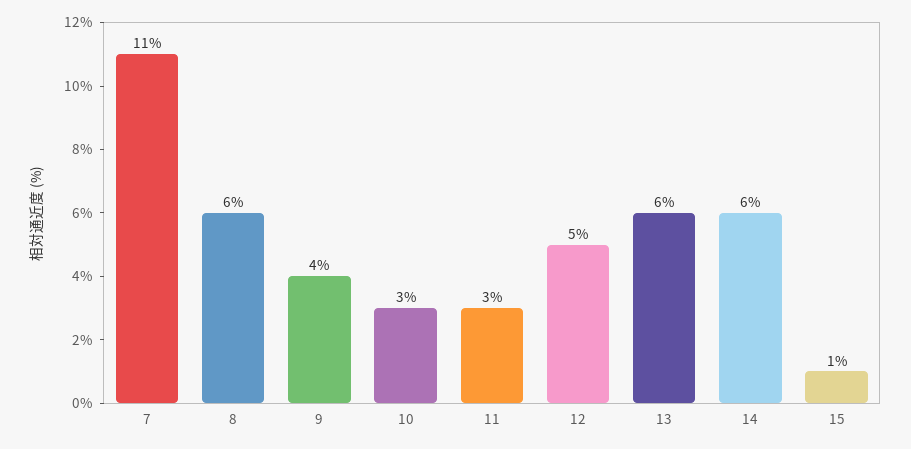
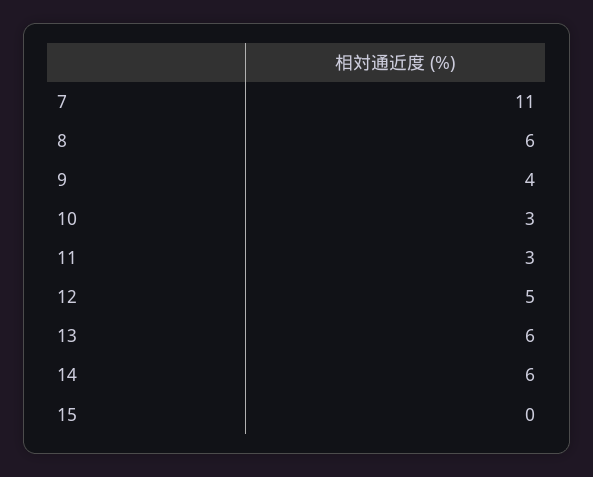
15: 1 -> 0

